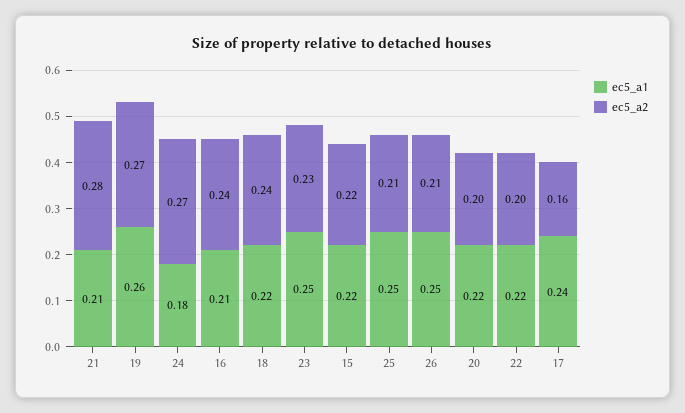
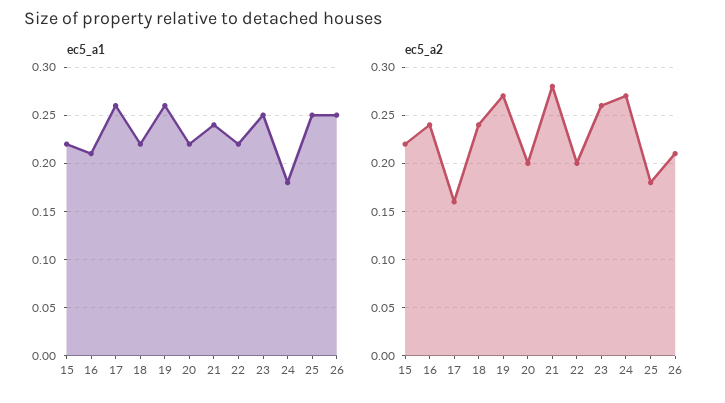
ec5_a1, 21: 0.21 -> 0.24
ec5_a2, 23: 0.23 -> 0.26
ec5_a2, 25: 0.21 -> 0.18
ec5_a1, 17: 0.24 -> 0.26

